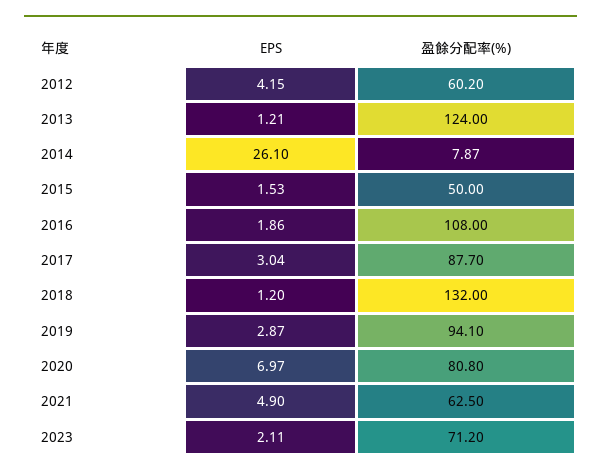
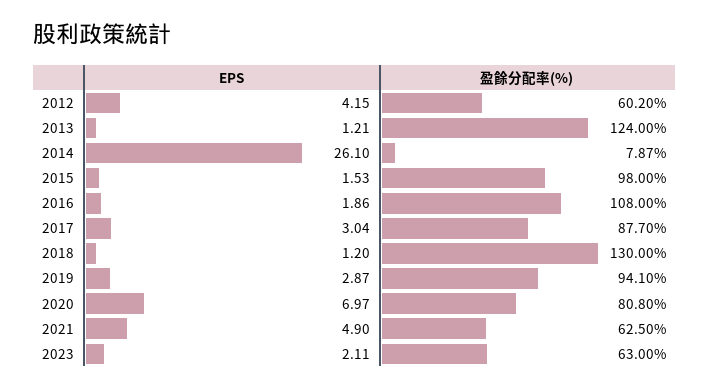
盈餘分配率(%), 2015: 50 -> 98
盈餘分配率(%), 2018: 132 -> 130
盈餘分配率(%), 2023: 71.2 -> 63

